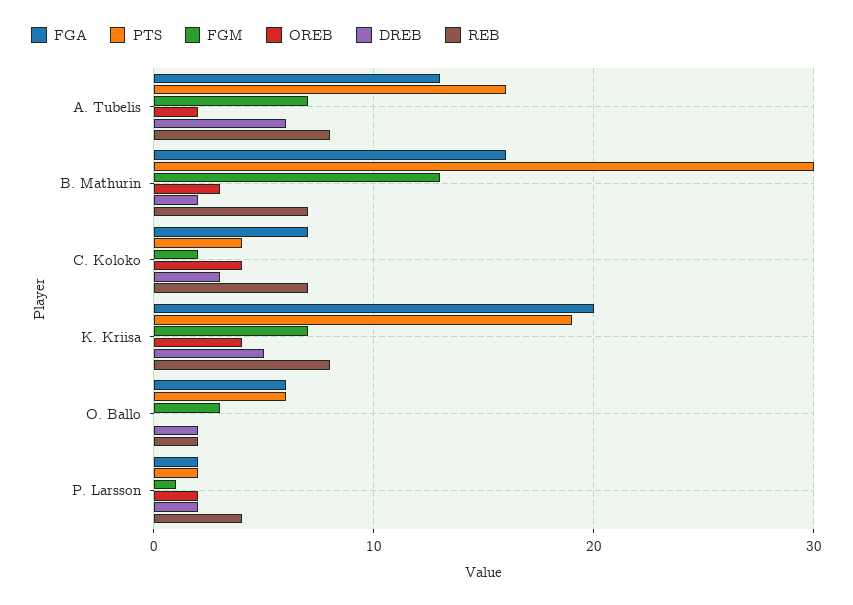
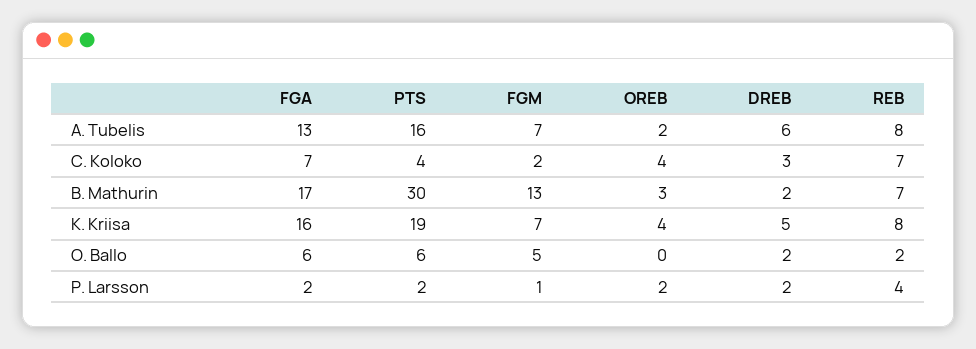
FGA, B. Mathurin: 16 -> 17
FGA, K. Kriisa: 20 -> 16
FGM, O. Ballo: 3 -> 5

